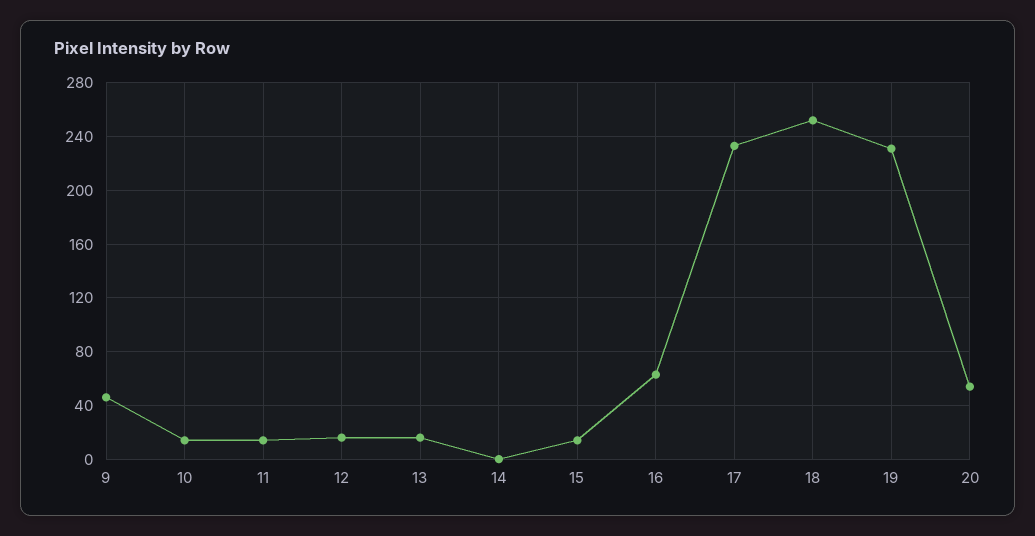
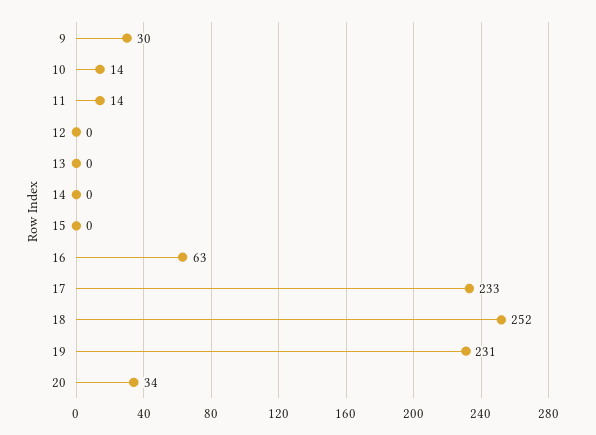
9: 45 -> 30
12: 15 -> 0
13: 15 -> 0
15: 15 -> 0
20: 55 -> 34

